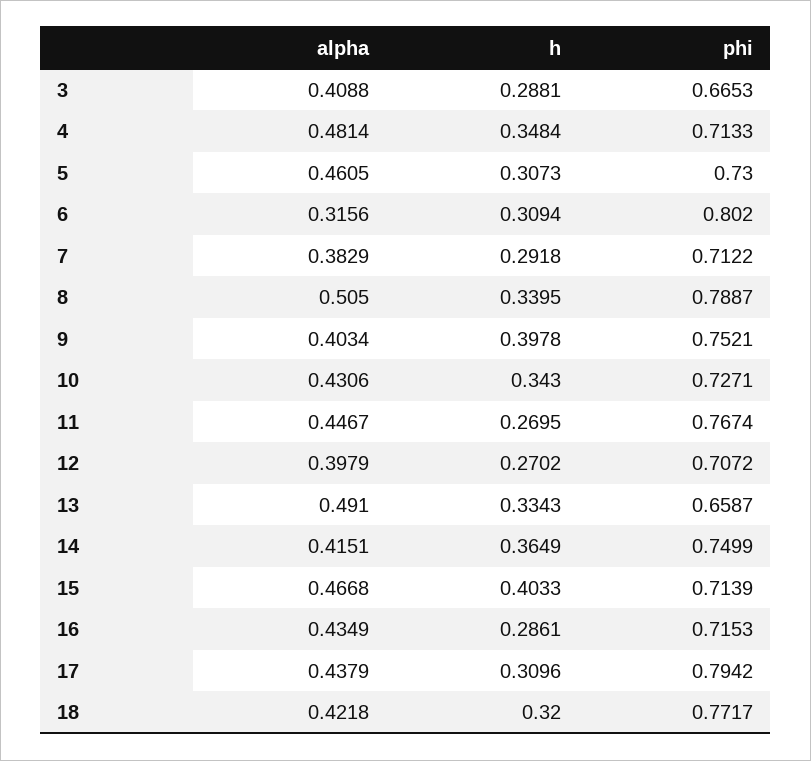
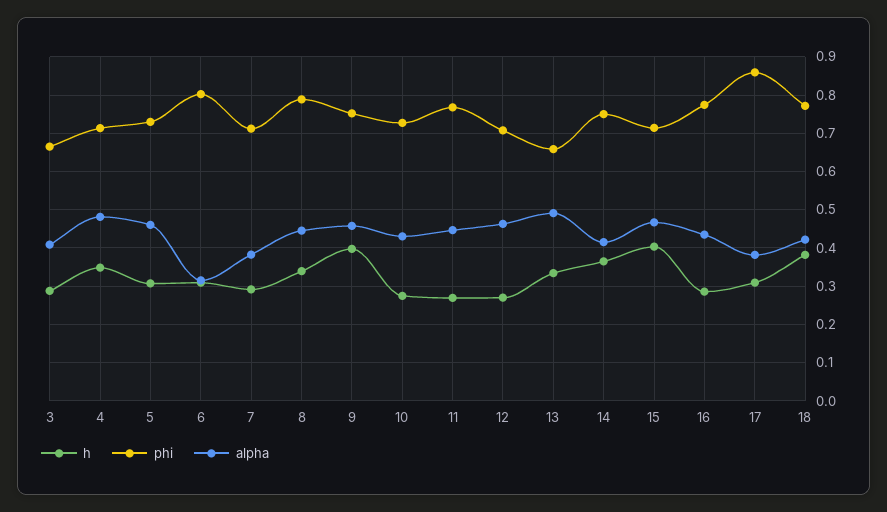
alpha, 8: 0.505 -> 0.44
alpha, 9: 0.4034 -> 0.46
h, 10: 0.343 -> 0.28
alpha, 12: 0.3979 -> 0.46
phi, 16: 0.7153 -> 0.78
alpha, 17: 0.4379 -> 0.38
phi, 17: 0.7942 -> 0.86
h, 18: 0.32 -> 0.38

